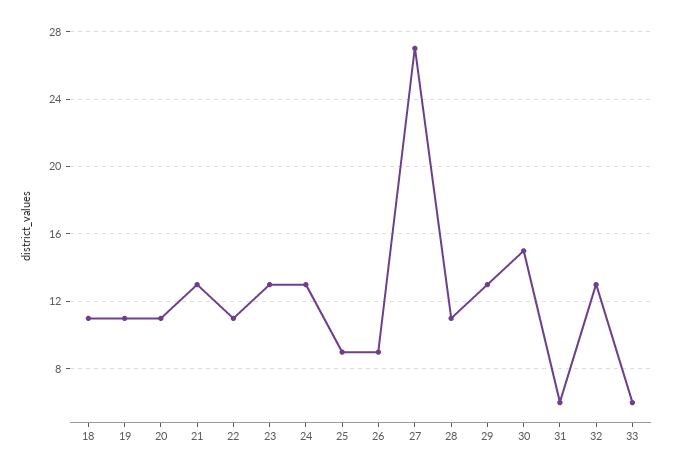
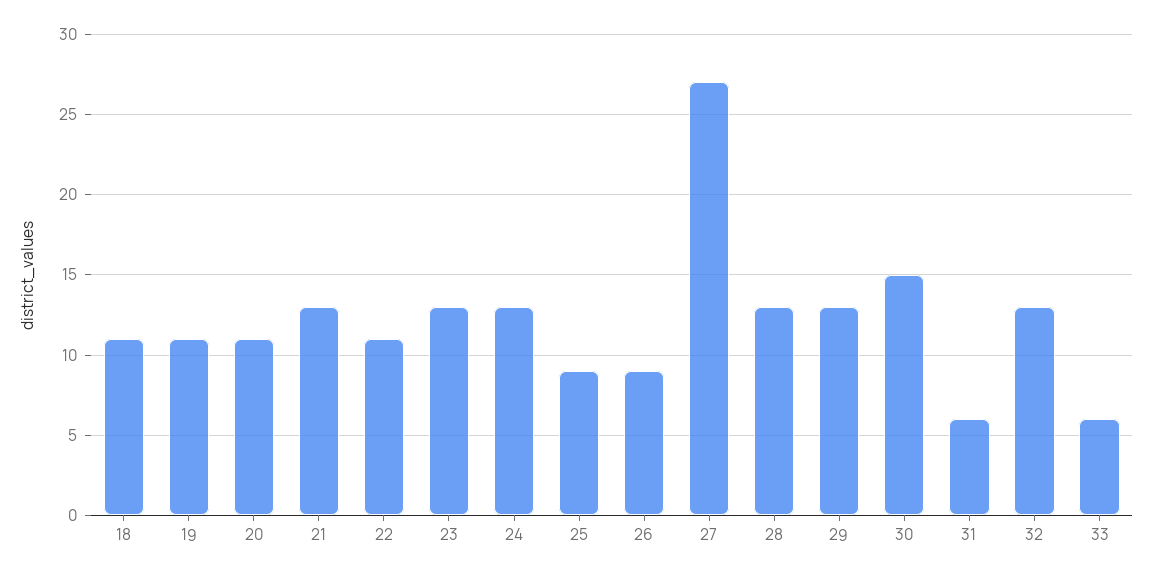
28: 11 -> 13

